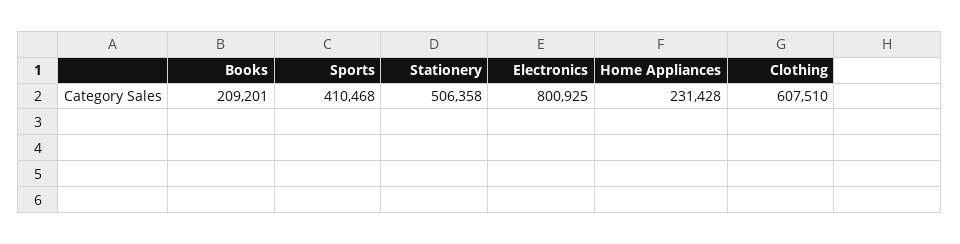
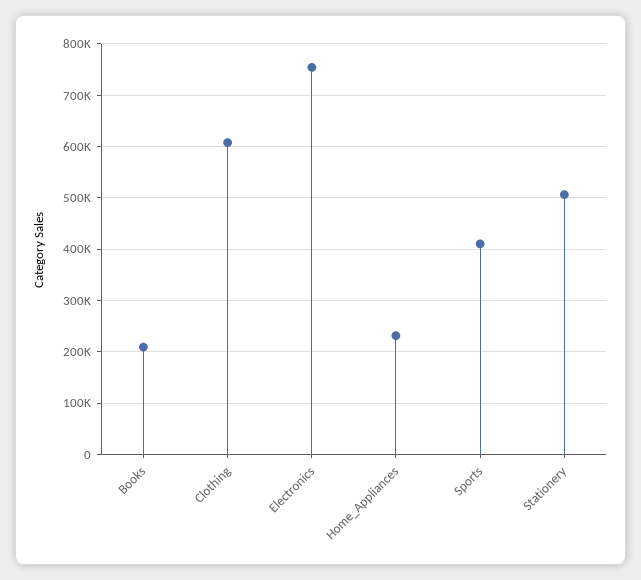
Electronics: 800925 -> 760000

